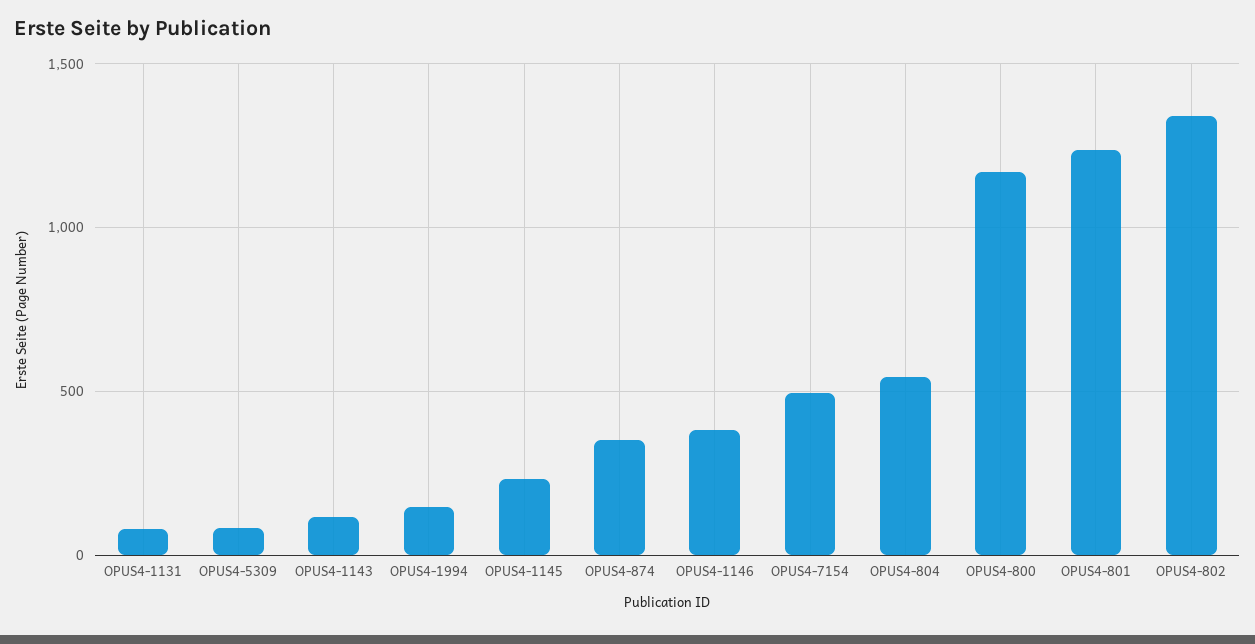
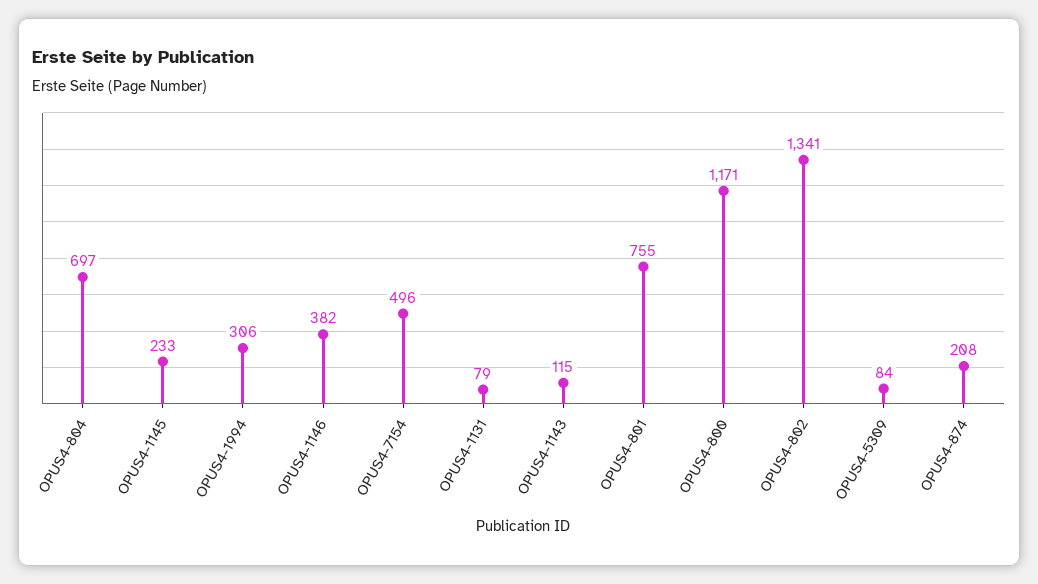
OPUS4-1994: 150 -> 306
OPUS4-874: 350 -> 208
OPUS4-804: 550 -> 697
OPUS4-801: 1250 -> 755

